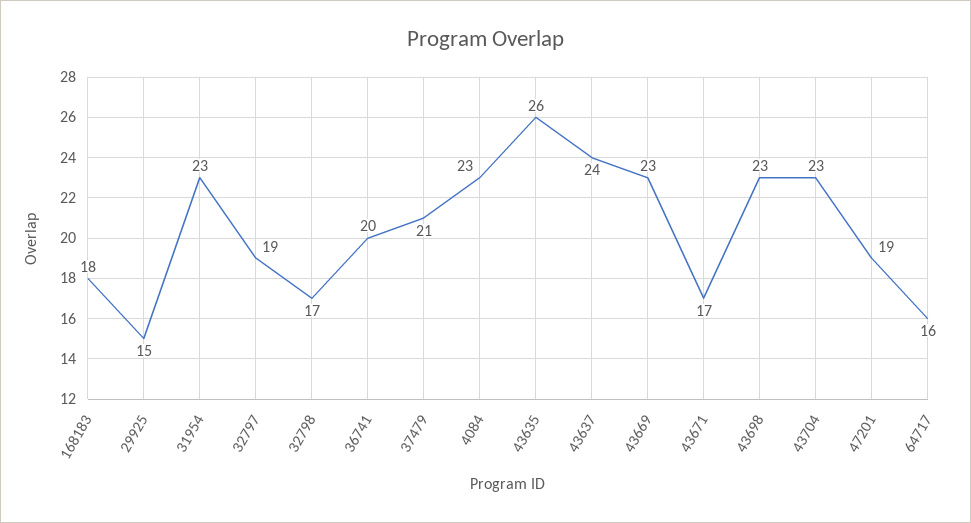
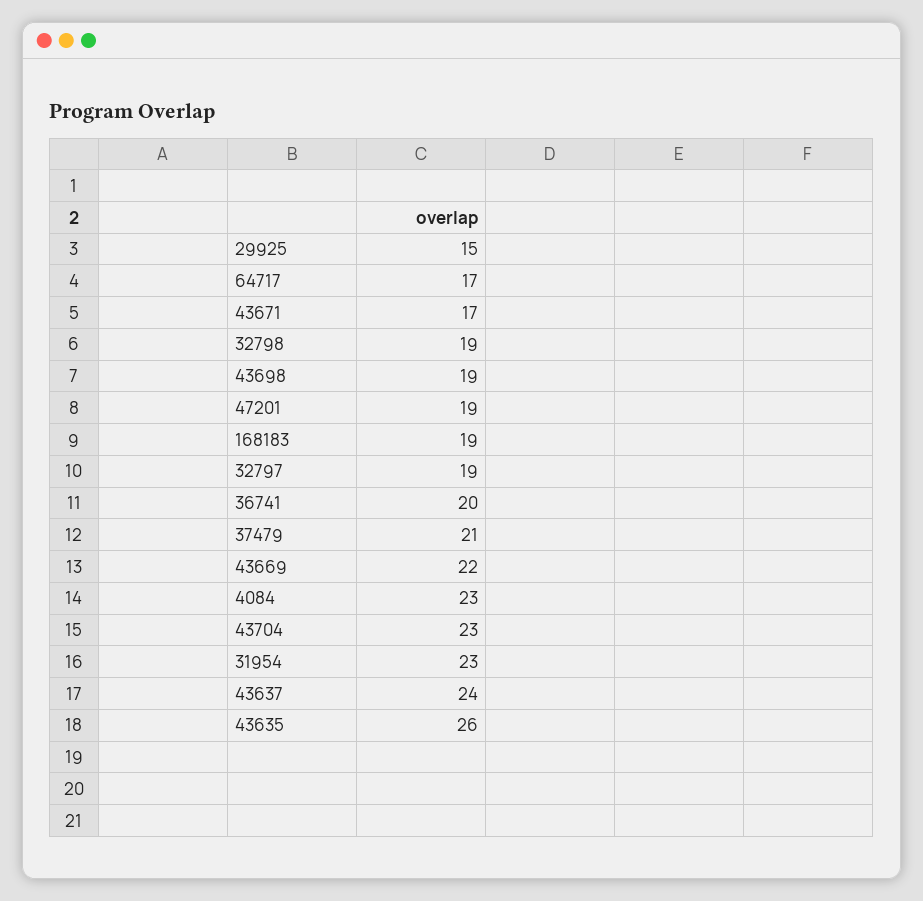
168183: 18 -> 19
32798: 17 -> 19
43669: 23 -> 22
43698: 23 -> 19
64717: 16 -> 17

